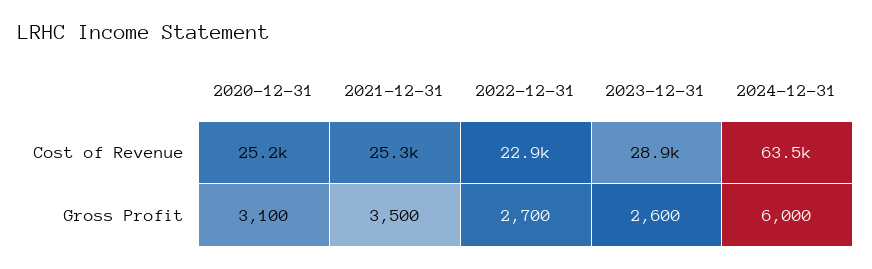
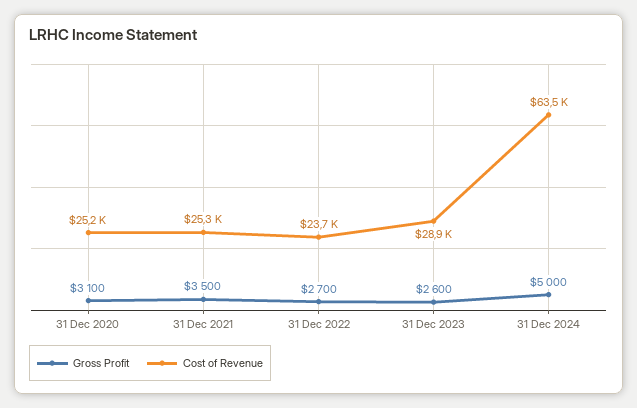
Cost of Revenue, 2022-12-31: 22900 -> 23700
Gross Profit, 2024-12-31: 6000 -> 5000

